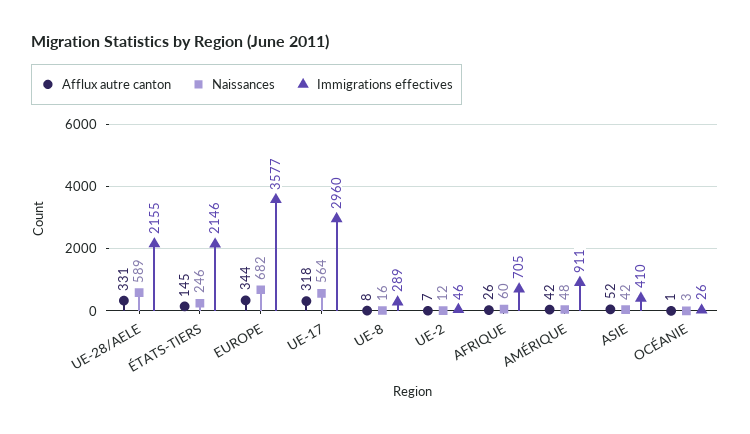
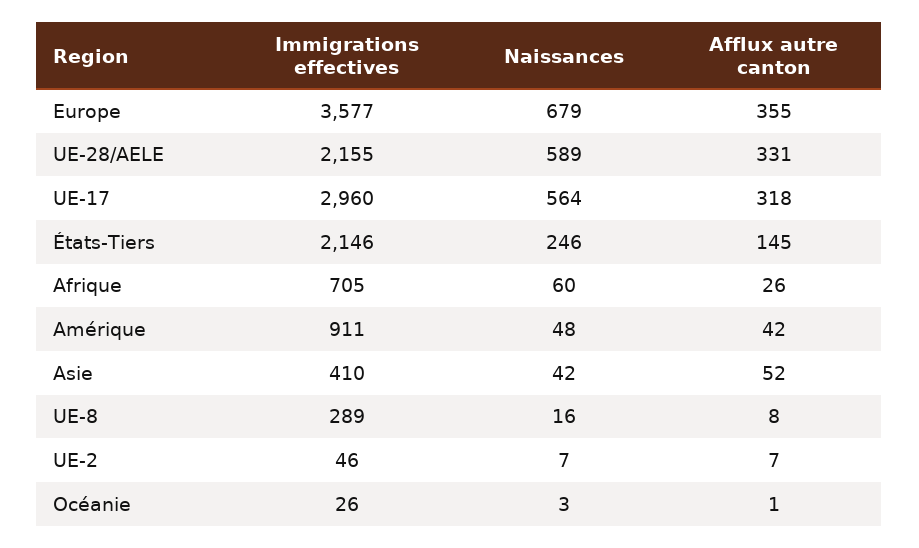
Afflux autre canton, EUROPE: 344 -> 355
Naissances, EUROPE: 682 -> 679
Naissances, UE-2: 12 -> 7

